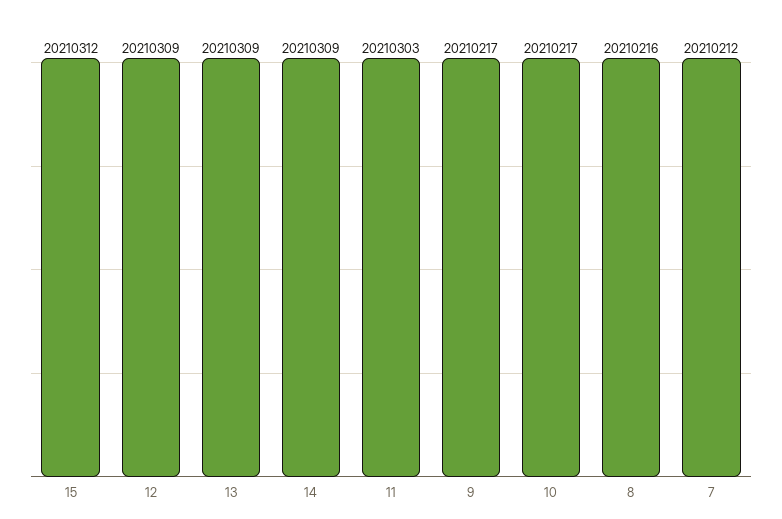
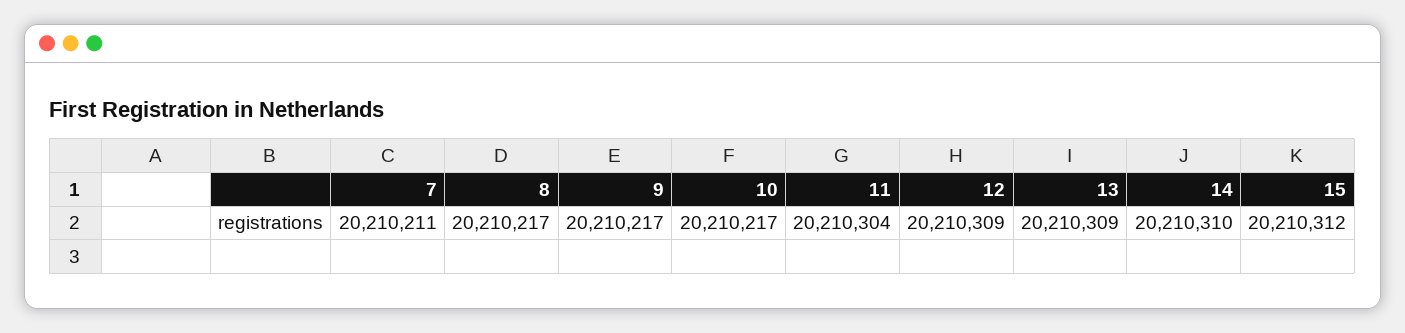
14: 20210309 -> 20210310
11: 20210303 -> 20210304
8: 20210216 -> 20210217
7: 20210212 -> 20210211

